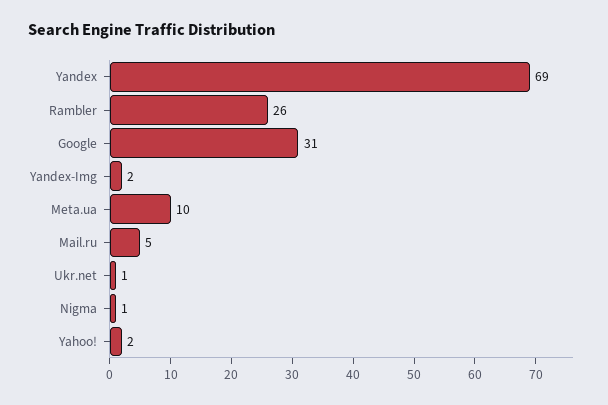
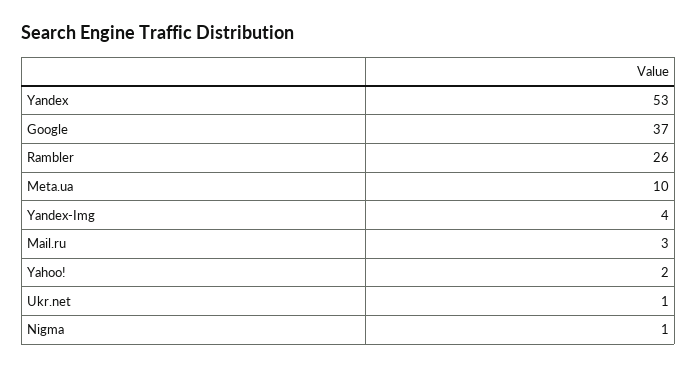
Yandex: 69 -> 53
Google: 31 -> 37
Yandex-Img: 2 -> 4
Mail.ru: 5 -> 3

